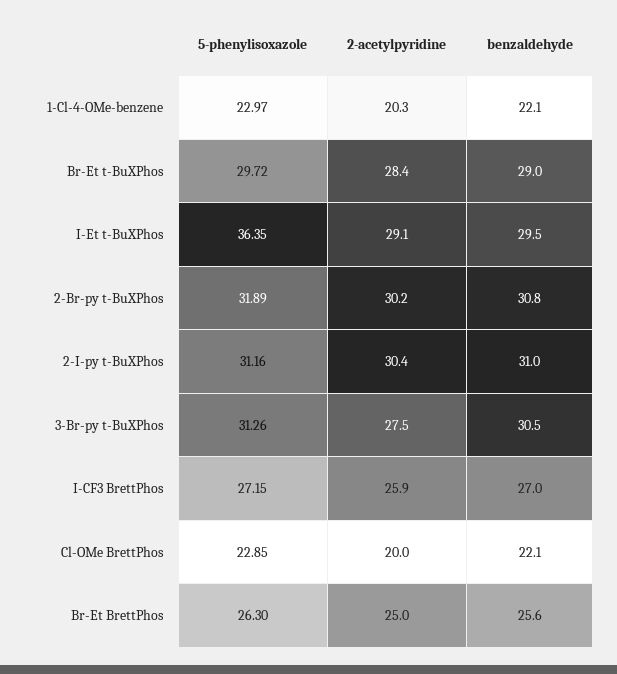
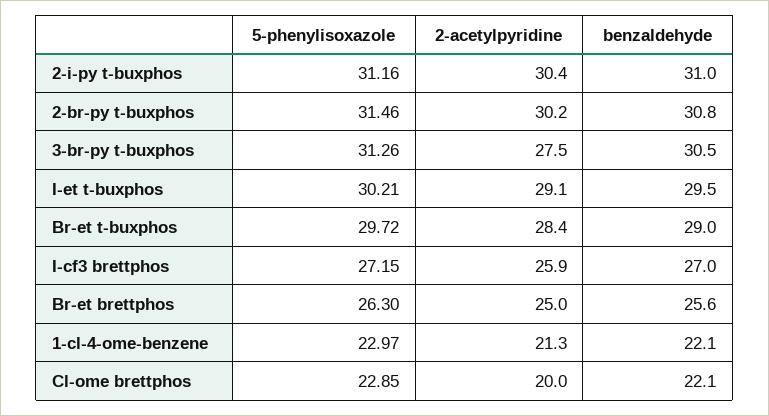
2-acetylpyridine, 1-Cl-4-OMe-benzene: 20.3 -> 21.3
5-phenylisoxazole, I-Et t-BuXPhos: 36.35 -> 30.21
5-phenylisoxazole, 2-Br-py t-BuXPhos: 31.89 -> 31.46

